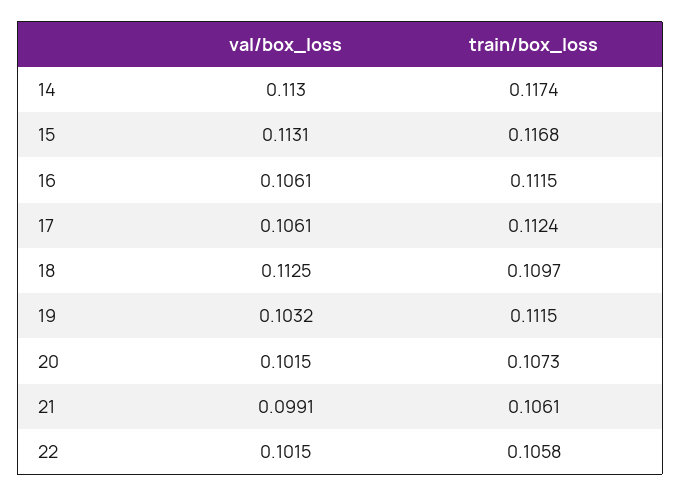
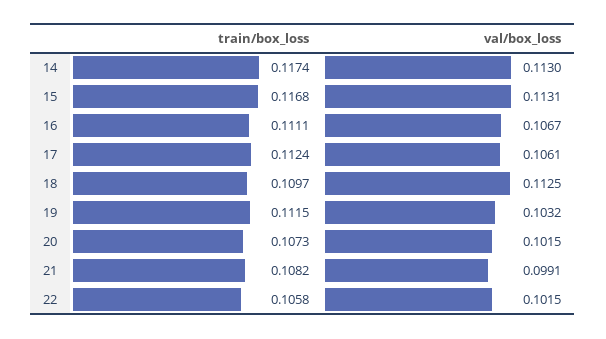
val/box_loss, 16: 0.1061 -> 0.1067
train/box_loss, 16: 0.1115 -> 0.1111
train/box_loss, 21: 0.1061 -> 0.1082

